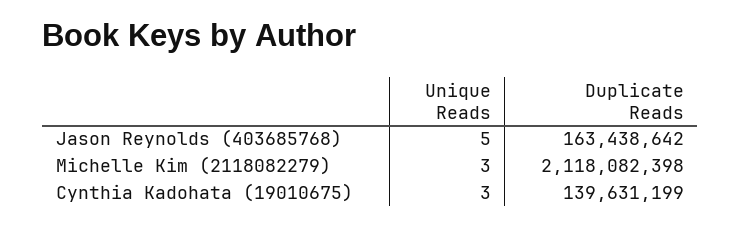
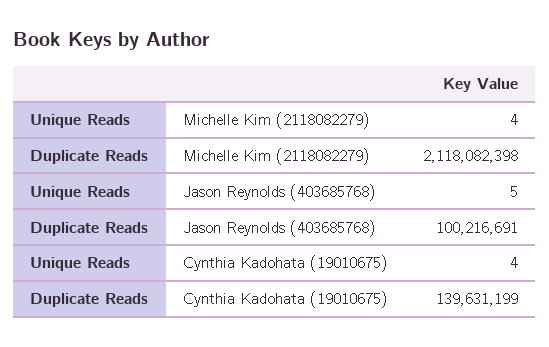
Duplicate Reads, Jason Reynolds (403685768): 163438642 -> 100216691
Unique Reads, Michelle Kim (2118082279): 3 -> 4
Unique Reads, Cynthia Kadohata (19010675): 3 -> 4

